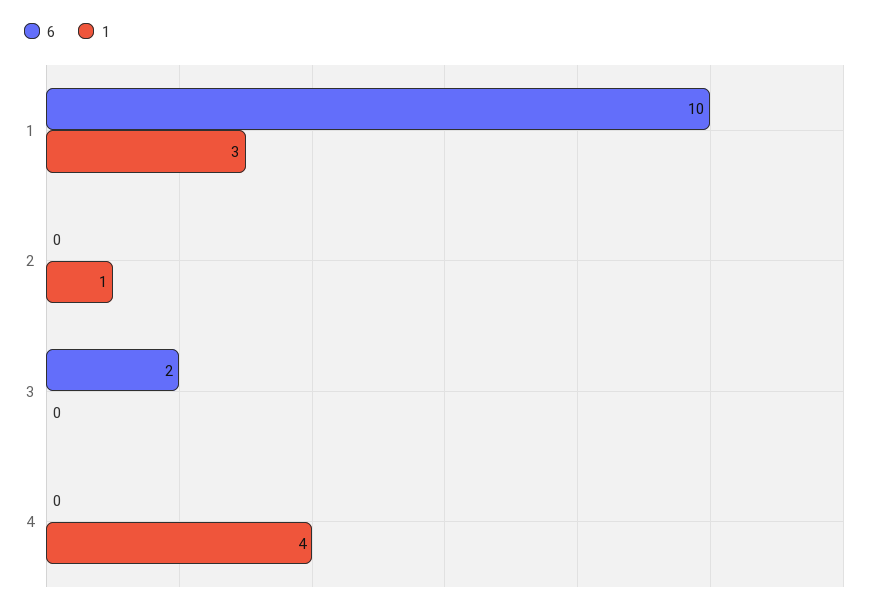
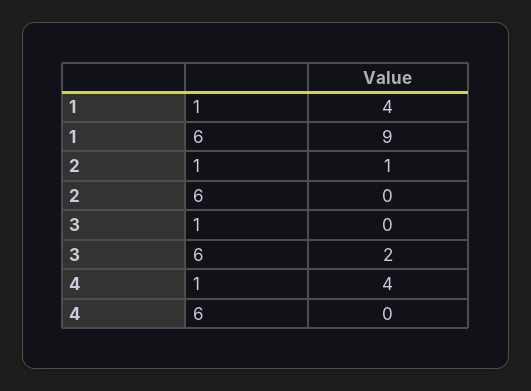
6, 1: 10 -> 9
1, 1: 3 -> 4

